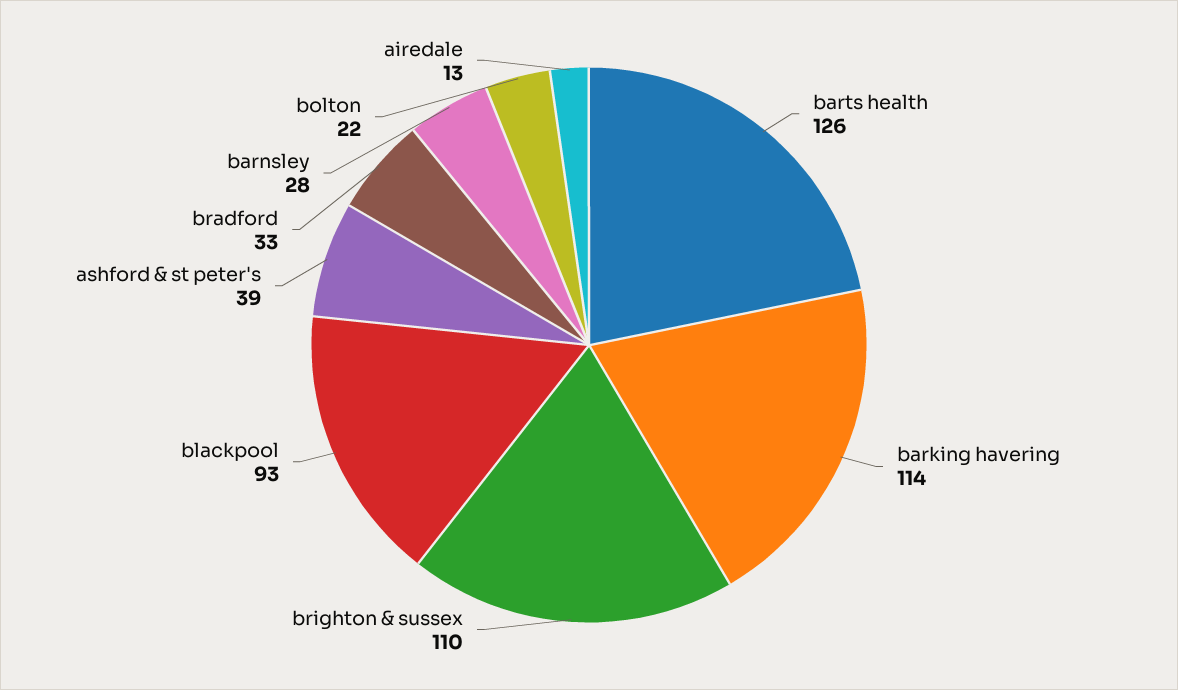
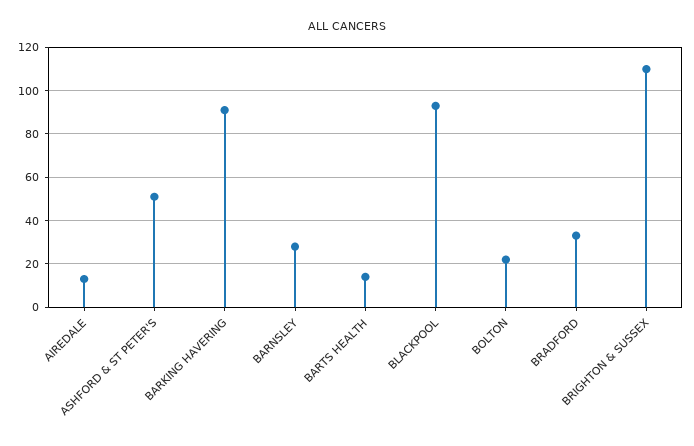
barts health: 126 -> 15
barking havering: 114 -> 90
ashford & st peter's: 39 -> 50

